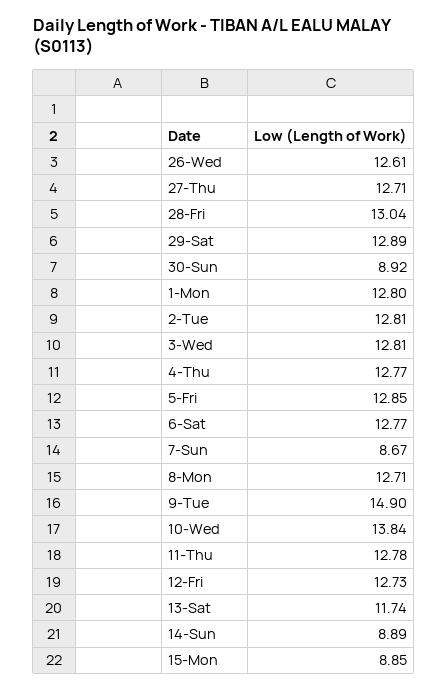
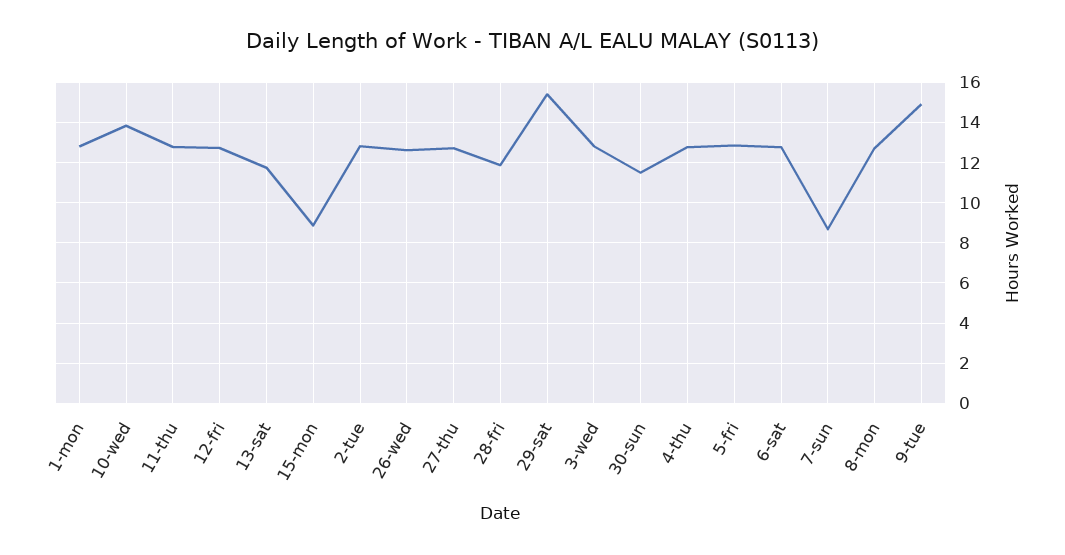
28-Fri: 13.04 -> 12
29-Sat: 12.89 -> 15.5
30-Sun: 8.92 -> 11.5
14-Sun: 8.89 -> none

